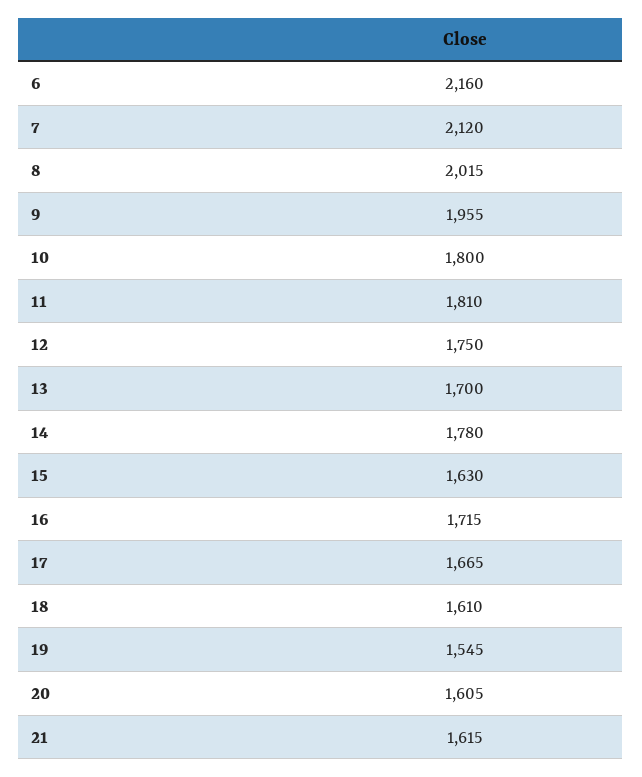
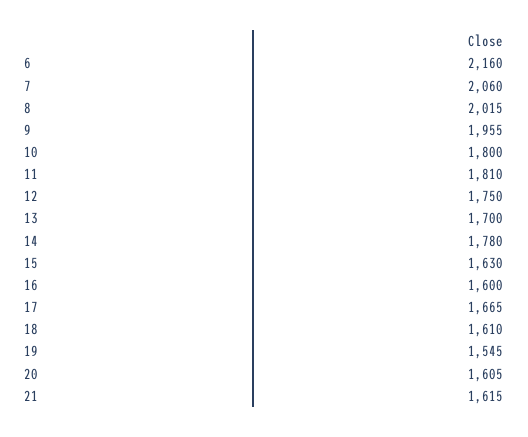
7: 2120 -> 2060
16: 1715 -> 1600

